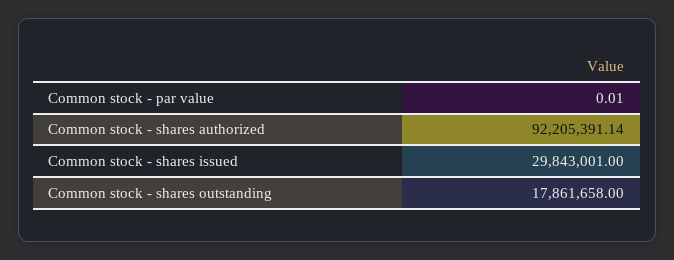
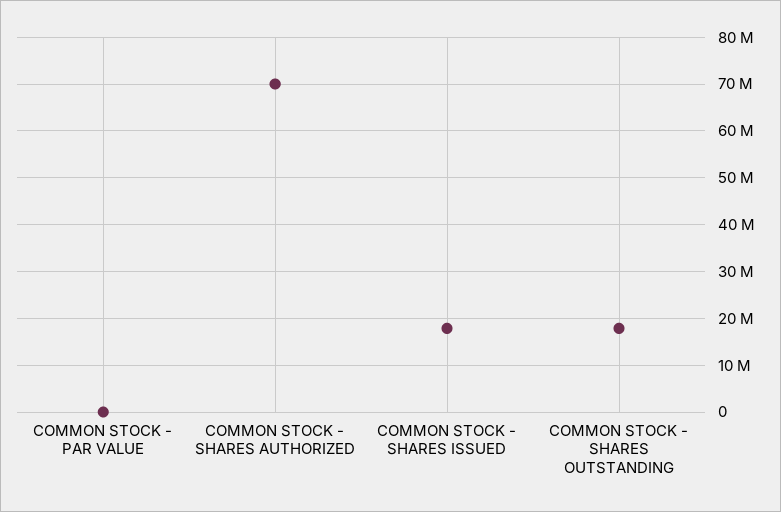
Common stock - shares authorized: 92205391.14 -> 70000000
Common stock - shares issued: 29843001 -> 18000000

